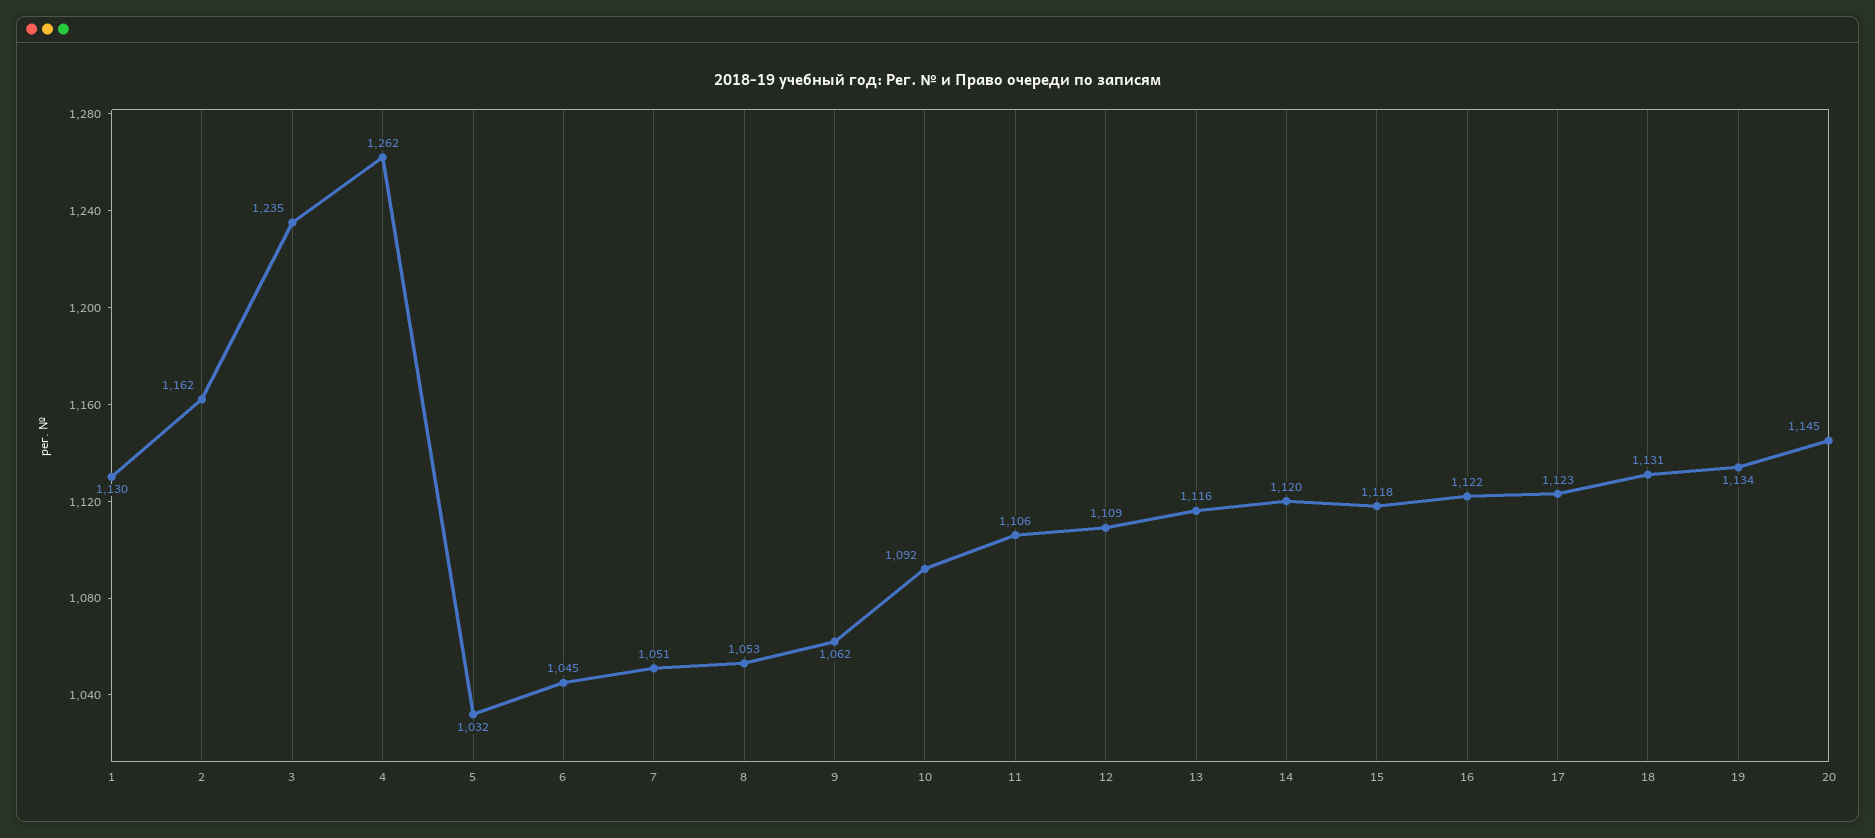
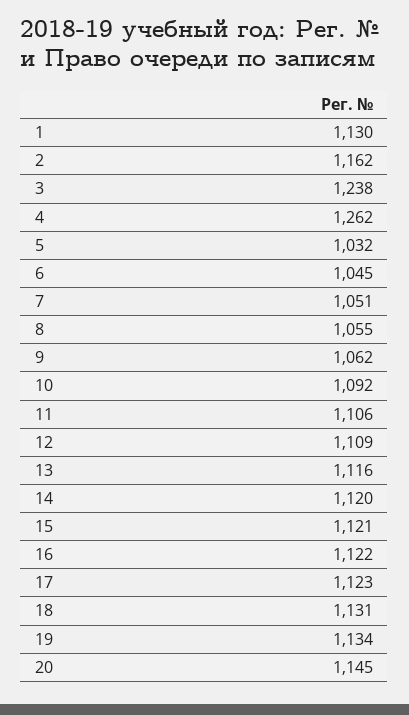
3: 1235 -> 1238
8: 1053 -> 1055
15: 1118 -> 1121

